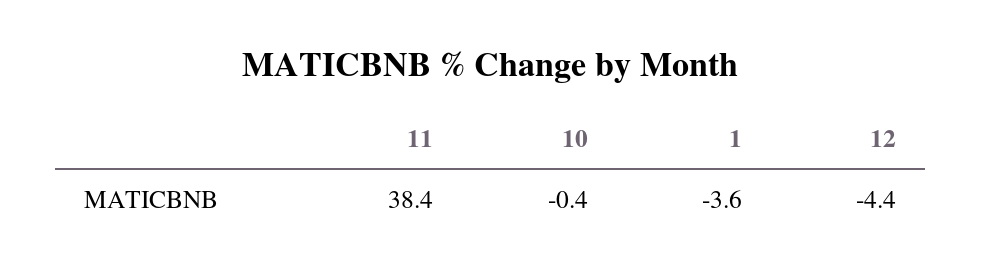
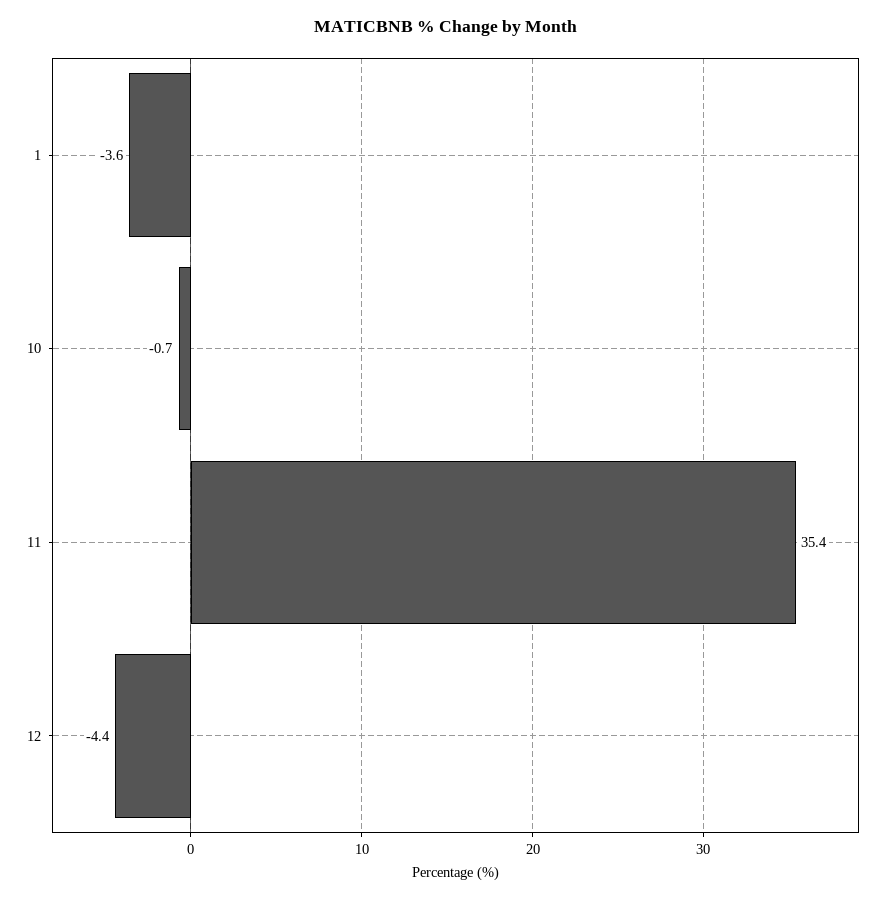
11: 38.4 -> 35.4
10: -0.4 -> -0.7

